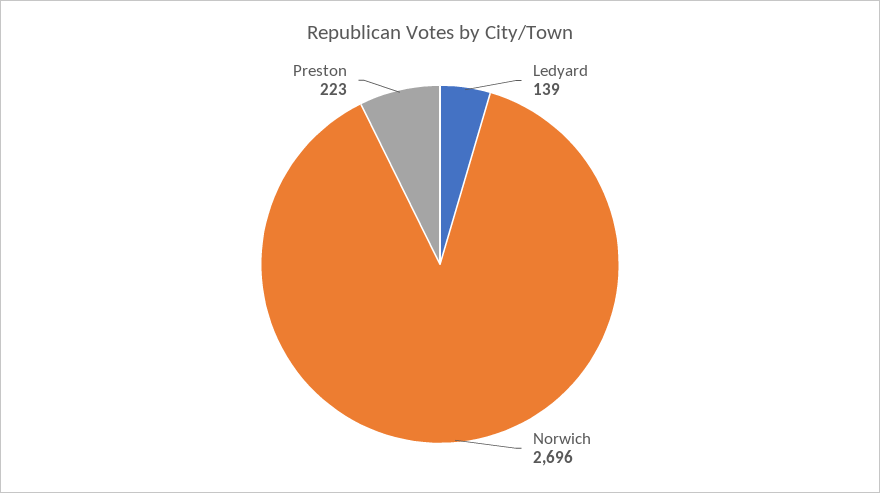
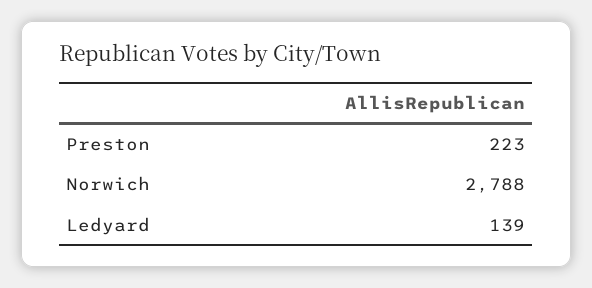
Norwich: 2696 -> 2788

